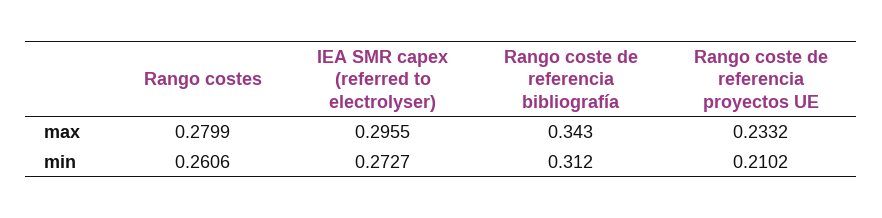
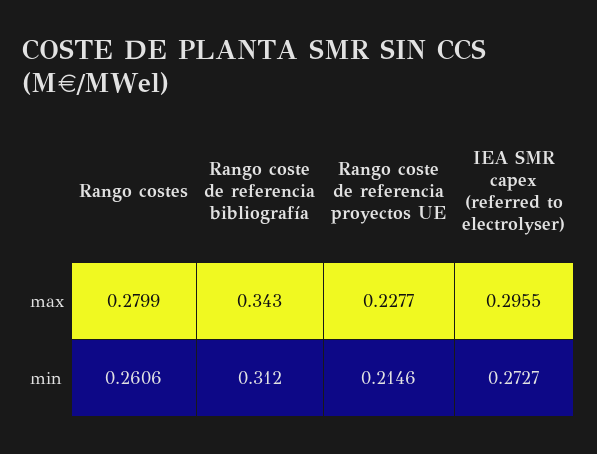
Rango coste de referencia proyectos UE, max: 0.2332 -> 0.2277
Rango coste de referencia proyectos UE, min: 0.2102 -> 0.2146

